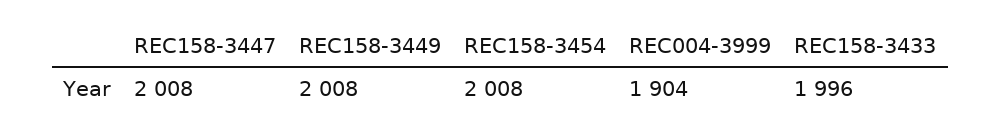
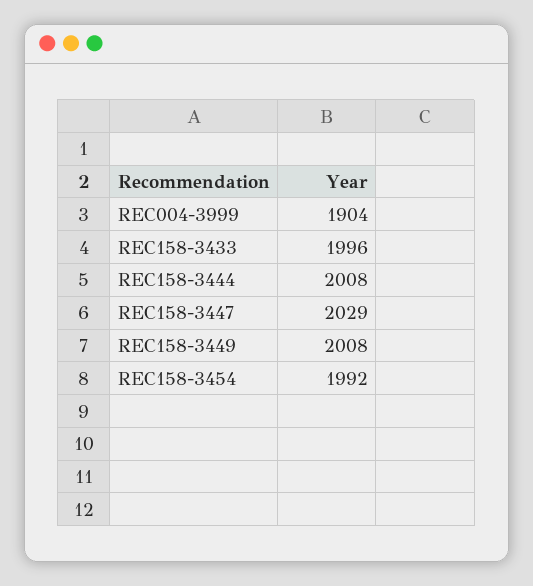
REC158-3447: 2008 -> 2029
REC158-3454: 2008 -> 1992
REC158-3444: none -> 2008

